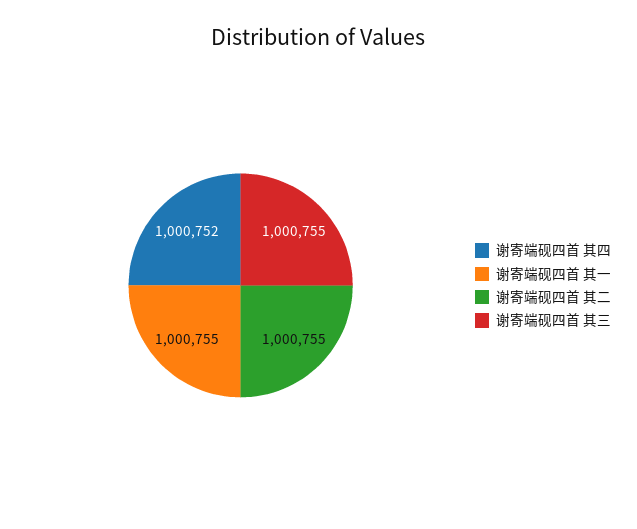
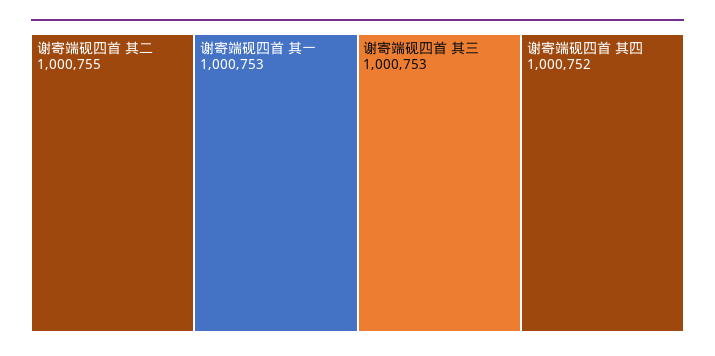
谢寄端砚四首 其一: 1000755 -> 1000753
谢寄端砚四首 其三: 1000755 -> 1000753

